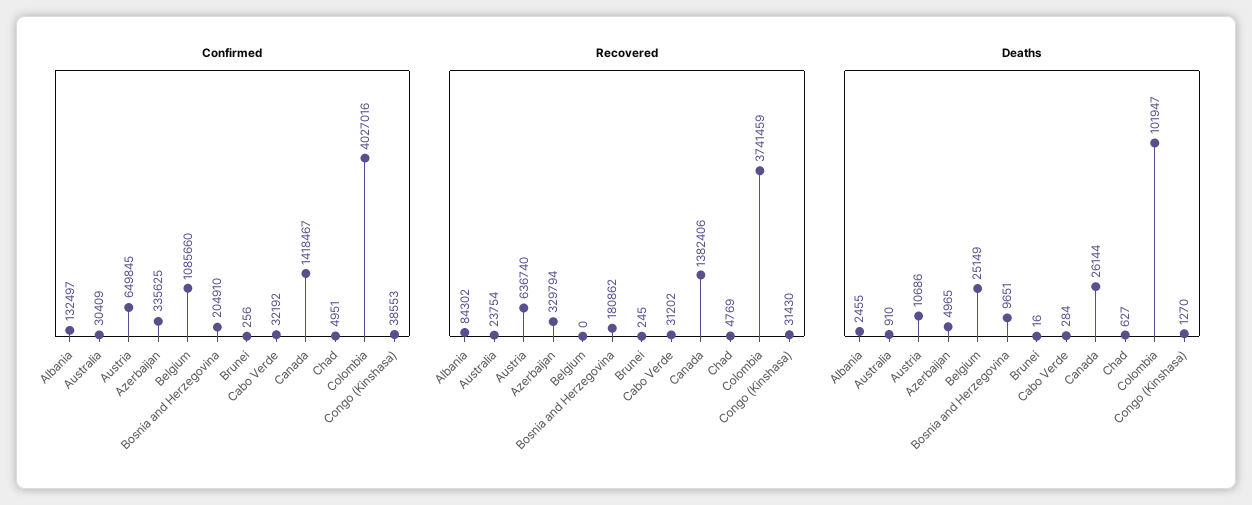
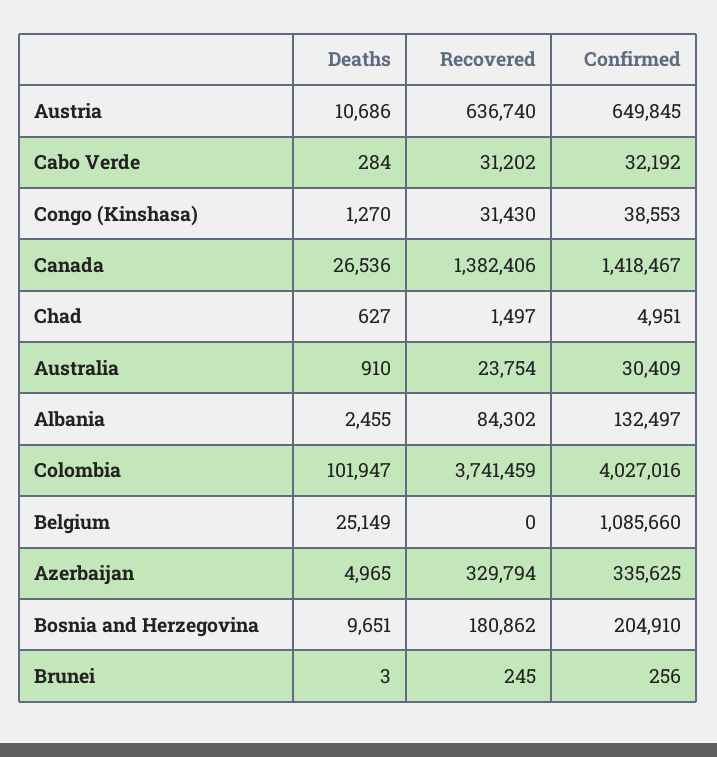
Recovered, Chad: 4769 -> 1497
Deaths, Brunei: 16 -> 3
Deaths, Canada: 26144 -> 26536

